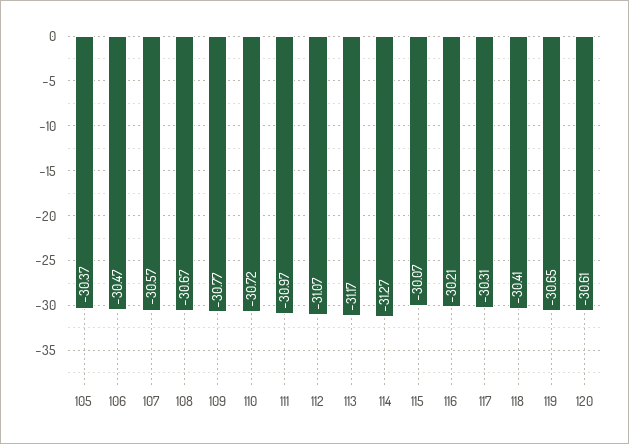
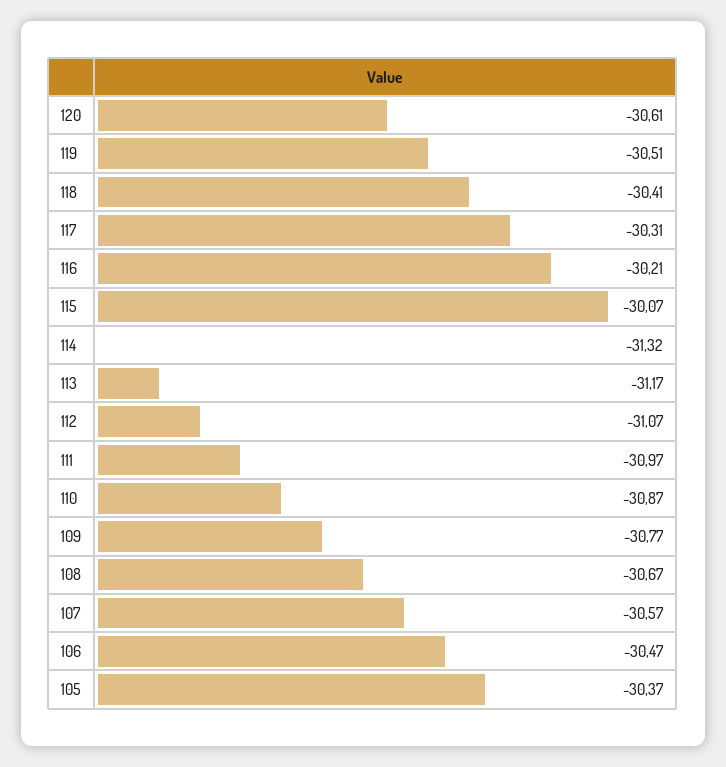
110: -30.72 -> -30.87
114: -31.27 -> -31.32
119: -30.65 -> -30.51

